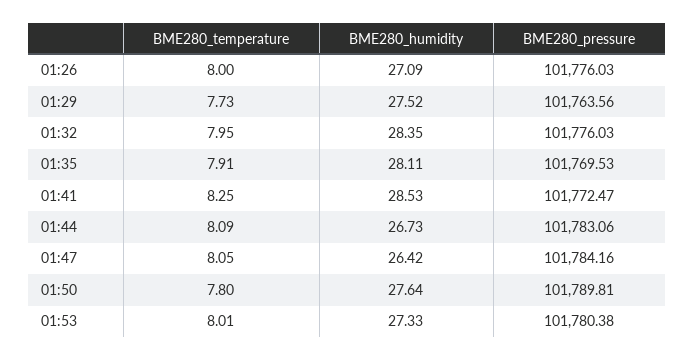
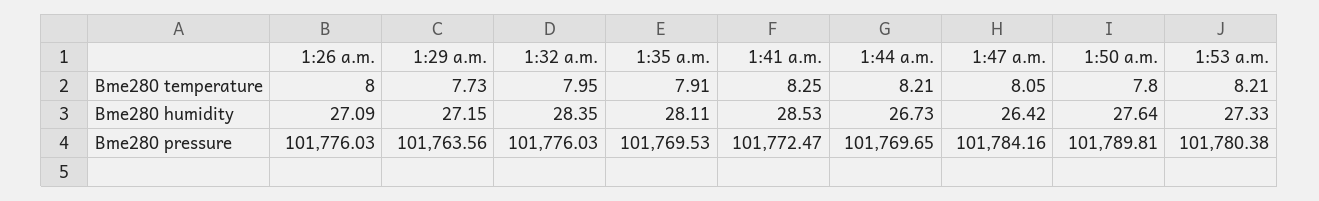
BME280_humidity, 01:29: 27.52 -> 27.15
BME280_temperature, 01:44: 8.09 -> 8.21
BME280_pressure, 01:44: 101783.06 -> 101769.65
BME280_temperature, 01:53: 8.01 -> 8.21

